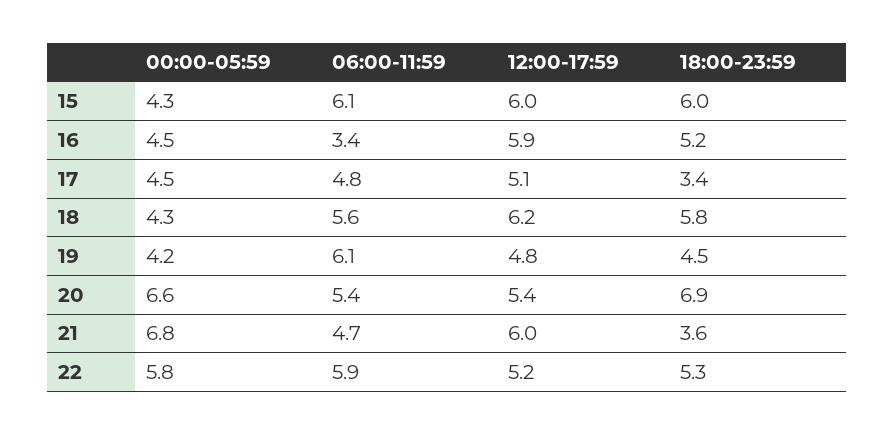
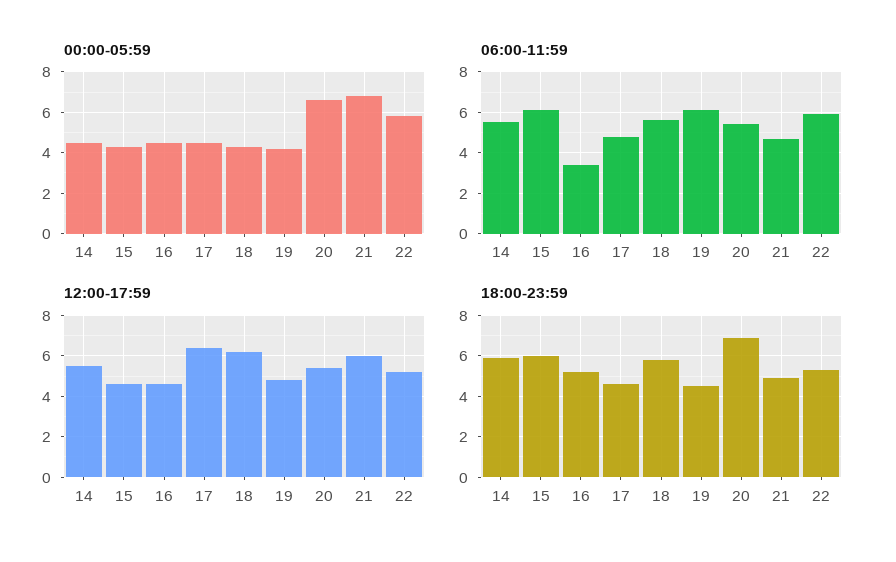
12:00-17:59, 15: 6 -> 4.5
12:00-17:59, 16: 5.9 -> 4.5
12:00-17:59, 17: 5.1 -> 6.5
18:00-23:59, 17: 3.4 -> 4.5
18:00-23:59, 21: 3.6 -> 5
00:00-05:59, 14: none -> 4.5
06:00-11:59, 14: none -> 5.5
12:00-17:59, 14: none -> 5.5
18:00-23:59, 14: none -> 6

